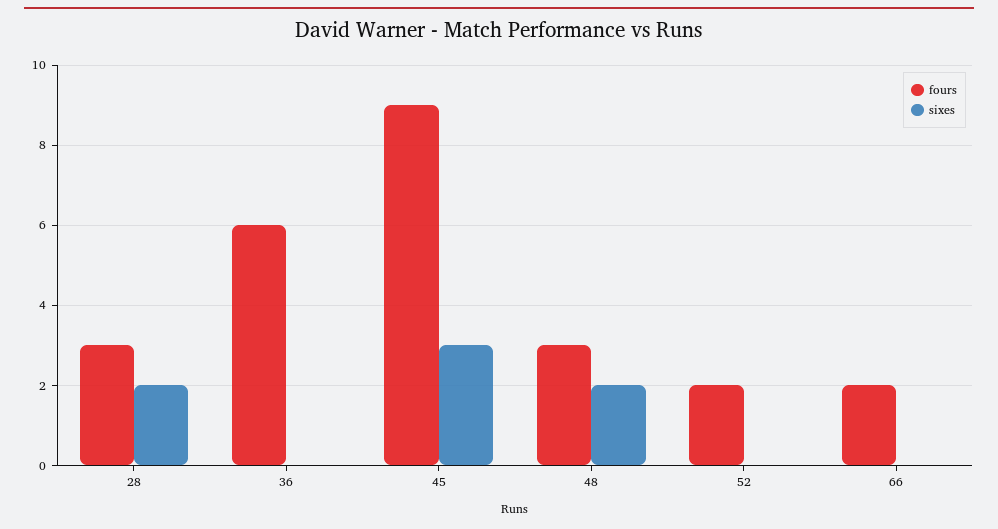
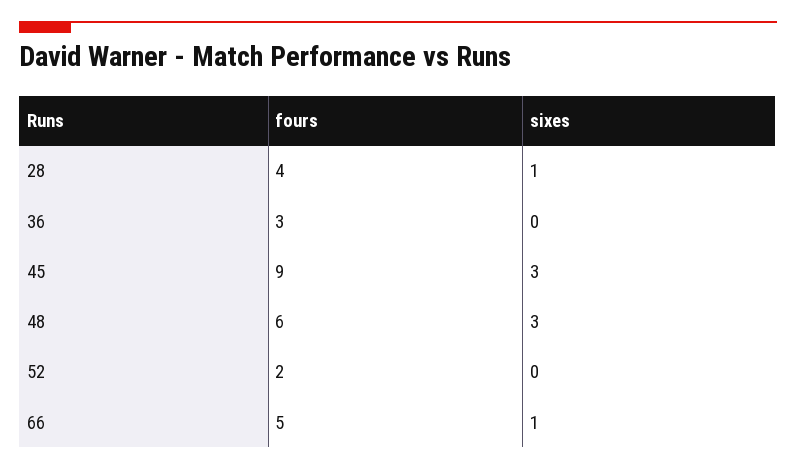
fours, 28: 3 -> 4
sixes, 28: 2 -> 1
fours, 36: 6 -> 3
fours, 48: 3 -> 6
sixes, 48: 2 -> 3
fours, 66: 2 -> 5
sixes, 66: 0 -> 1

